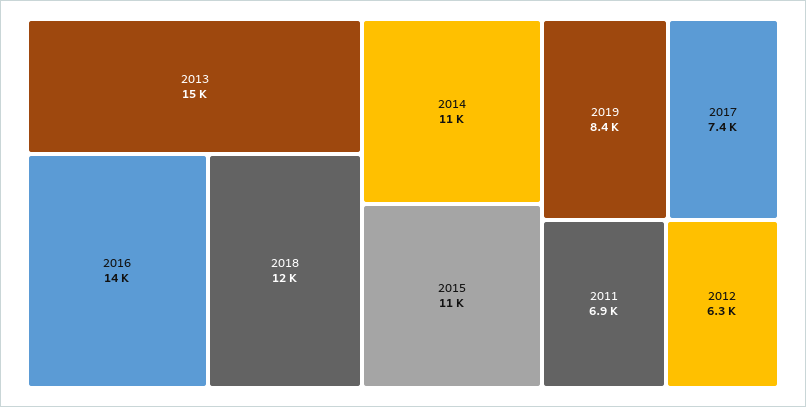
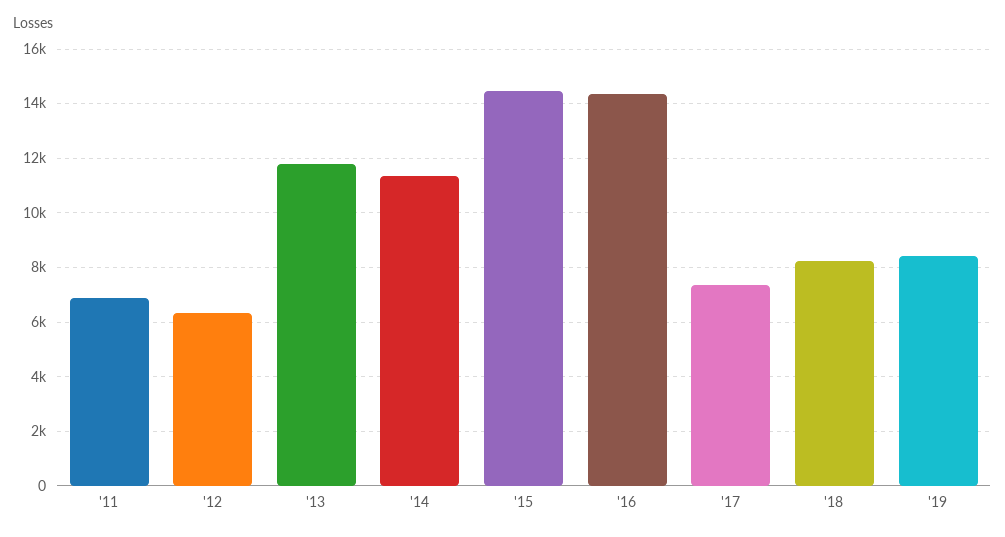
2013: 15000 -> 11750
2018: 12000 -> 8250
2015: 11000 -> 14500

